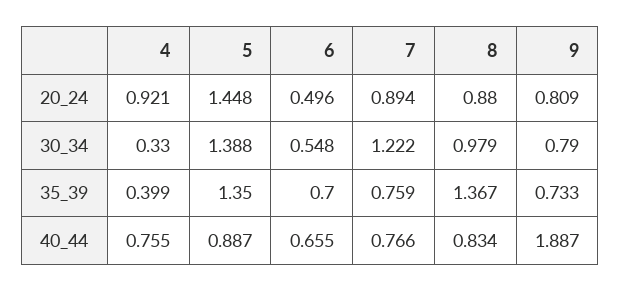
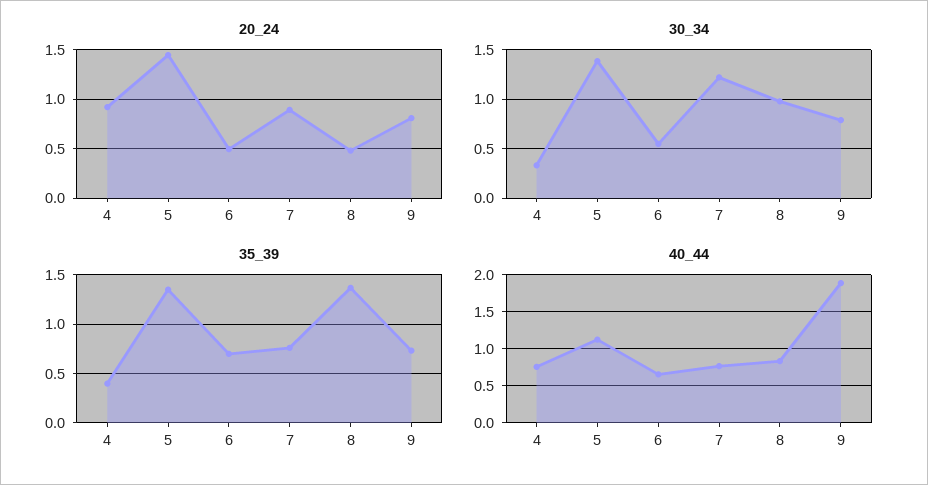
20_24, 8: 0.88 -> 0.5
40_44, 5: 0.887 -> 1.1

